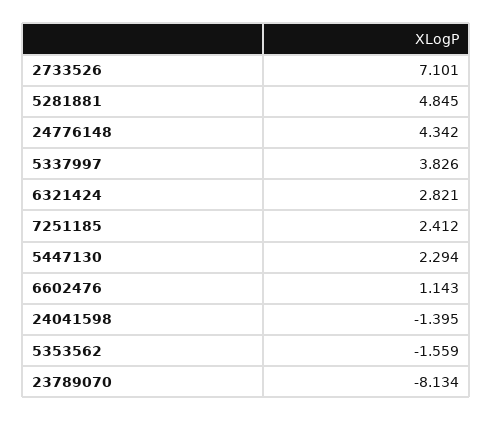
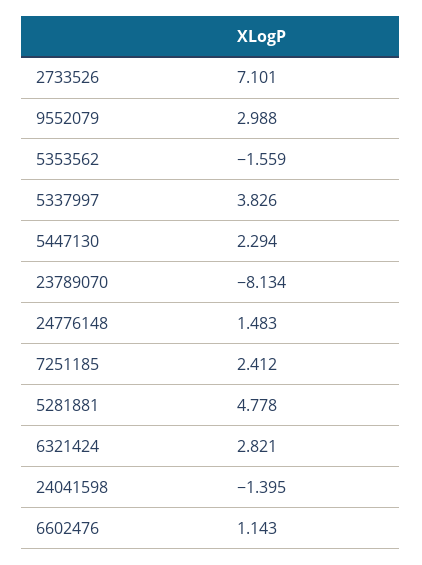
5281881: 4.845 -> 4.778
24776148: 4.342 -> 1.483
9552079: none -> 2.988

